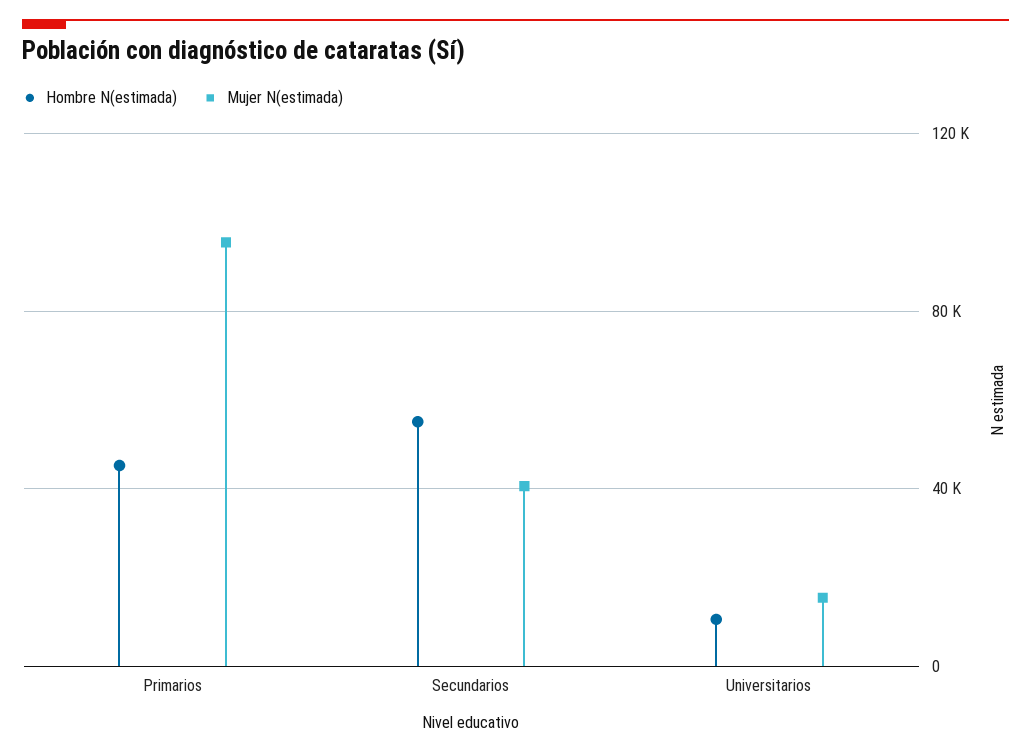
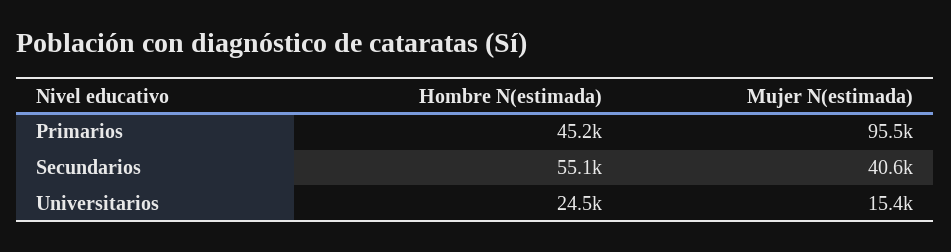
Hombre N(estimada), Universitarios: 10000 -> 24500

